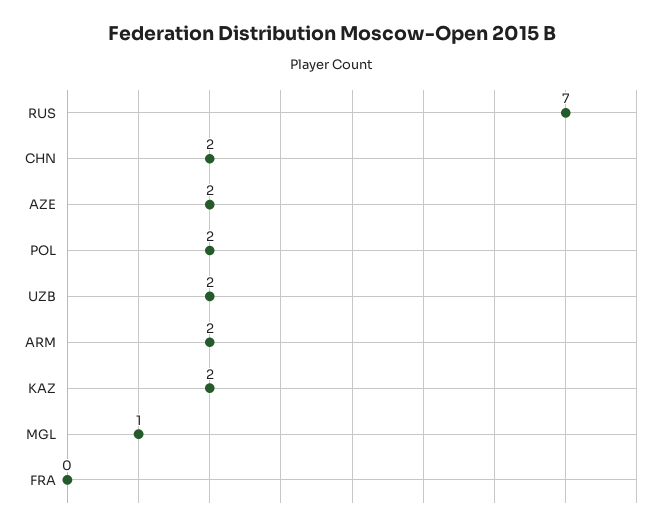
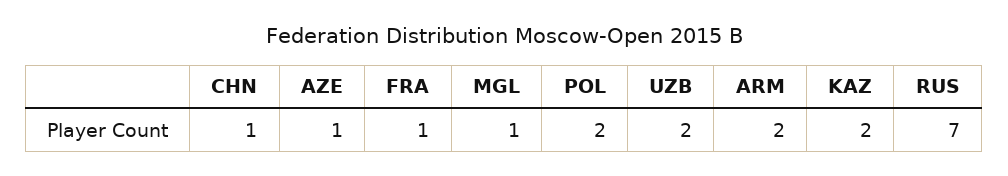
CHN: 2 -> 1
AZE: 2 -> 1
FRA: 0 -> 1

